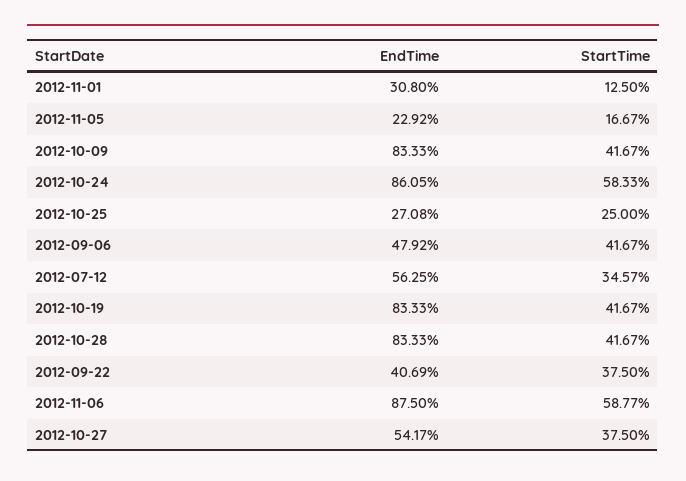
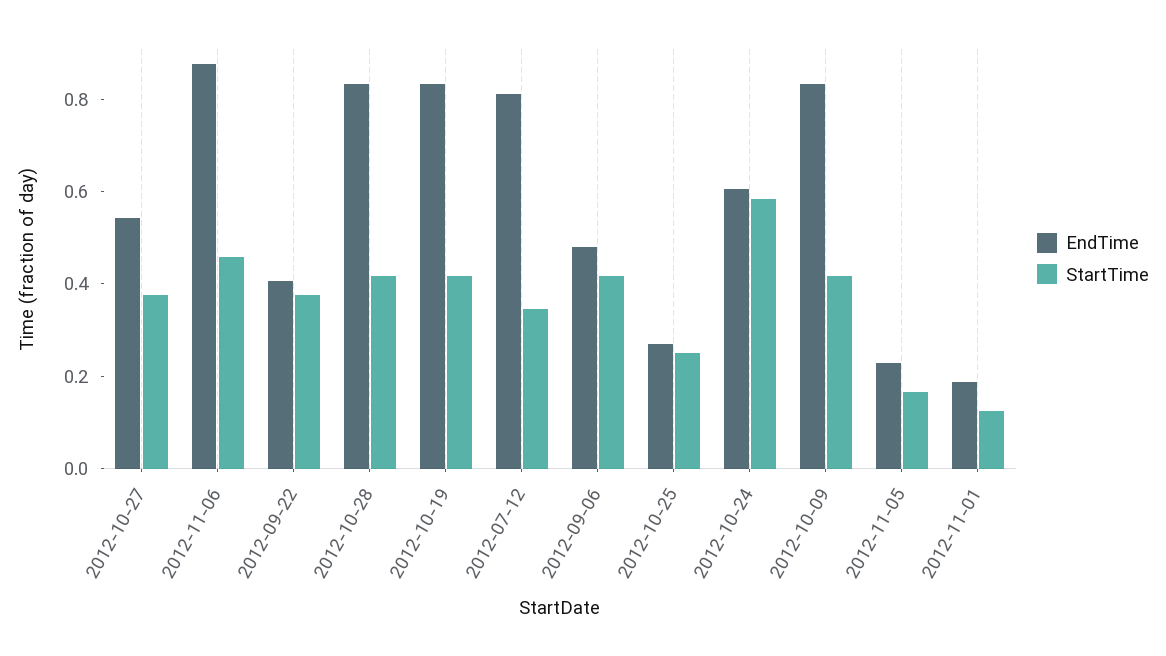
EndTime, 2012-11-01: 0.308 -> 0.2
EndTime, 2012-10-24: 0.8605 -> 0.6
EndTime, 2012-07-12: 0.5625 -> 0.8
StartTime, 2012-11-06: 0.5877 -> 0.45

